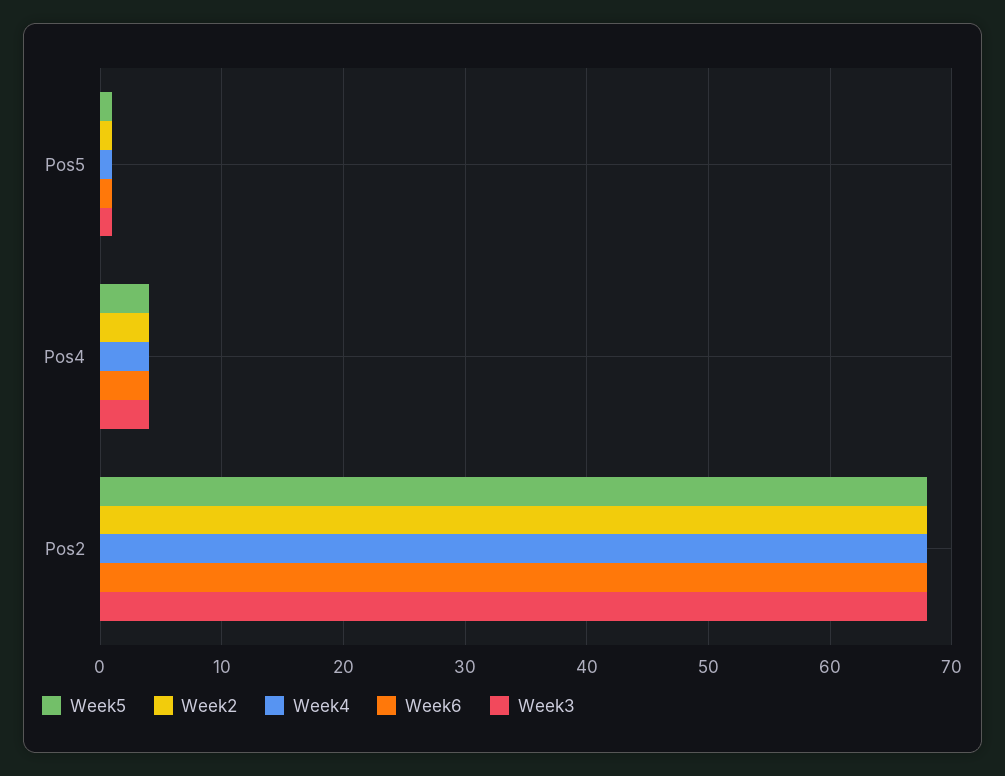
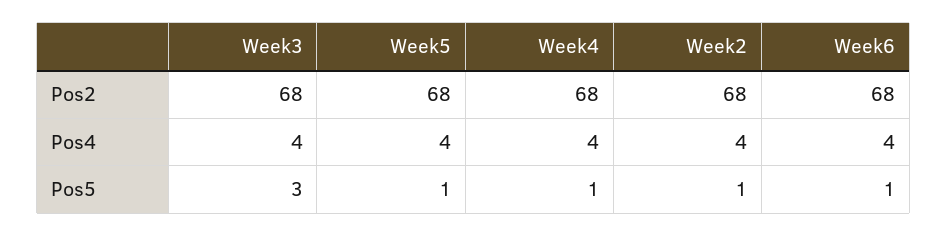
Week3, Pos5: 1 -> 3

